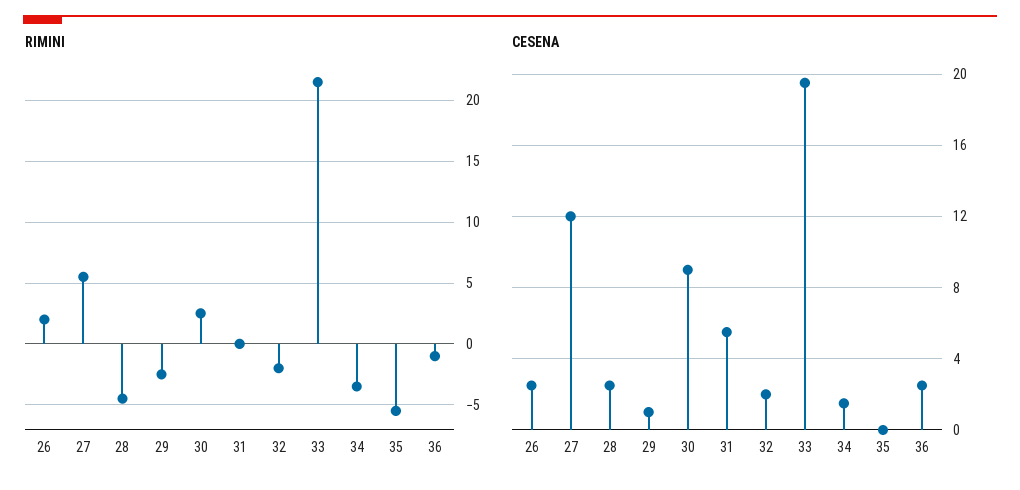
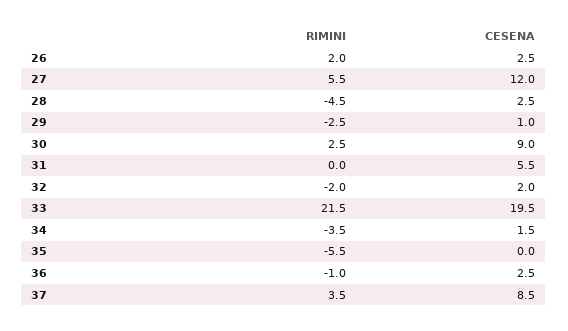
RIMINI, 37: none -> 3.5
CESENA, 37: none -> 8.5

